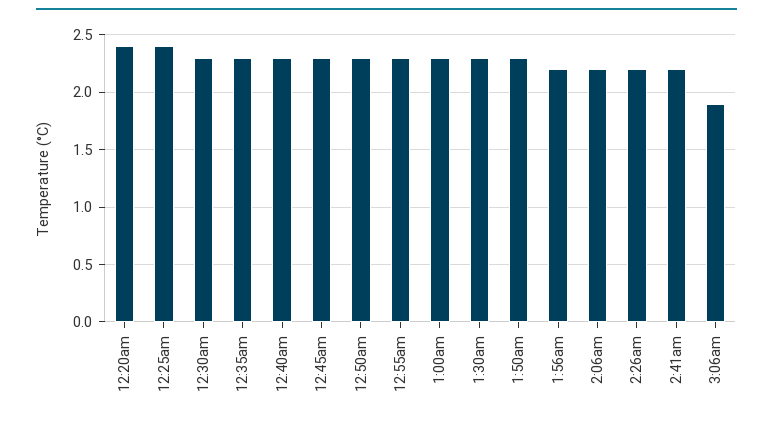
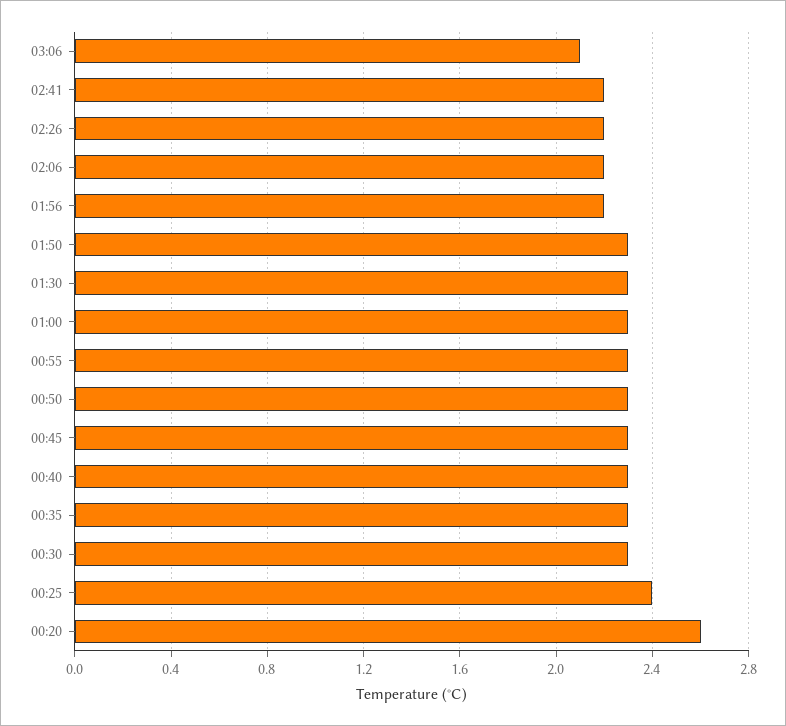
12:20am: 2.4 -> 2.6
3:06am: 1.9 -> 2.1

